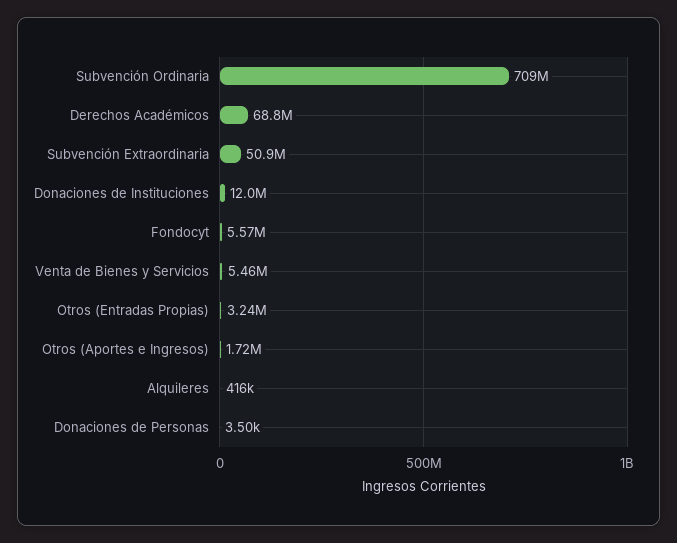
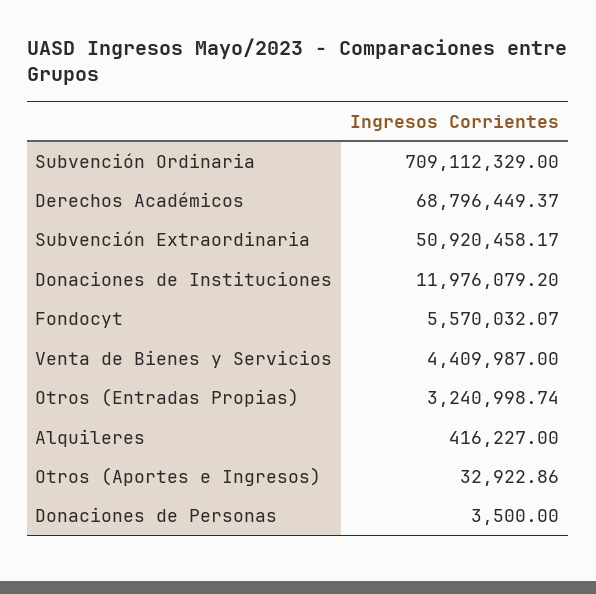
Venta de Bienes y Servicios: 5460000 -> 4409987
Otros (Aportes e Ingresos): 1720000 -> 32922.86

